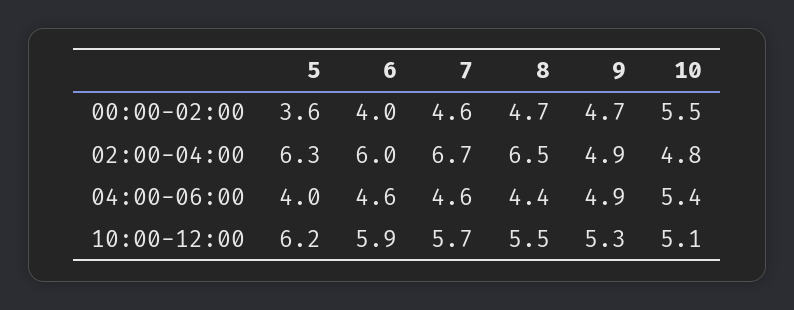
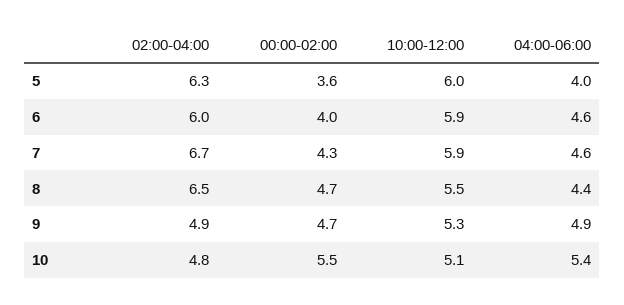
7, 00:00-02:00: 4.6 -> 4.3
5, 10:00-12:00: 6.2 -> 6
7, 10:00-12:00: 5.7 -> 5.9

